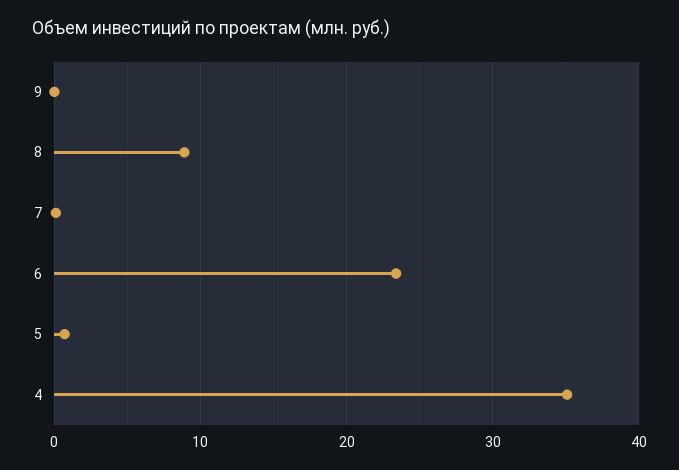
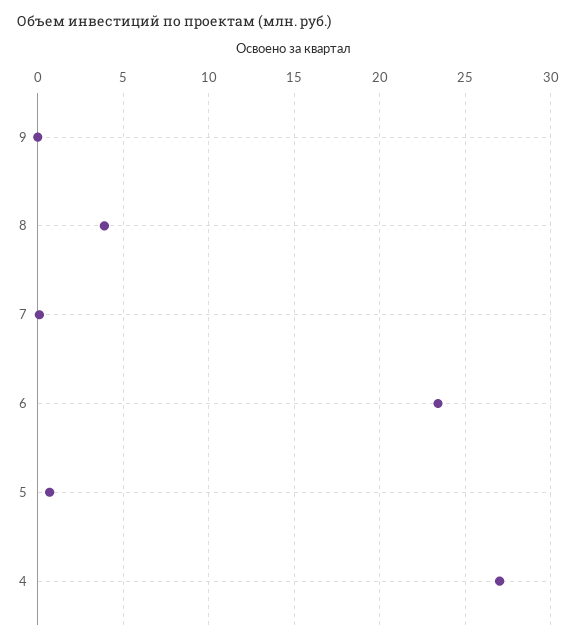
8: 9 -> 4
4: 35 -> 27

